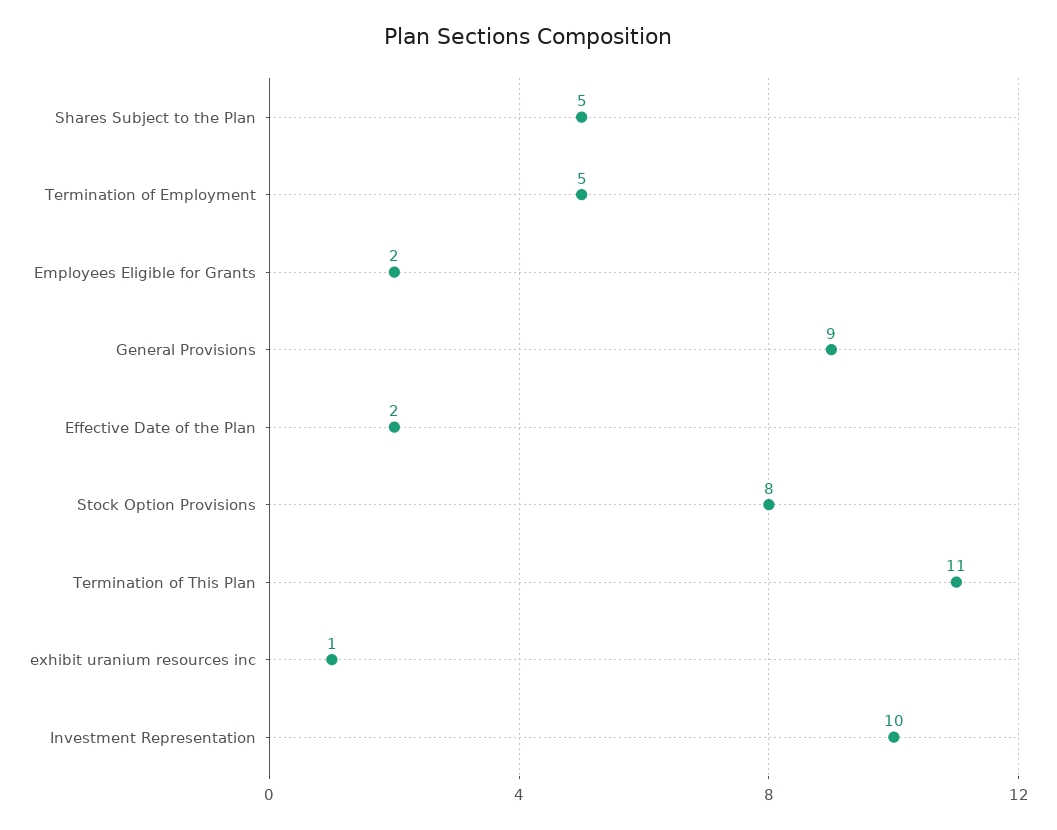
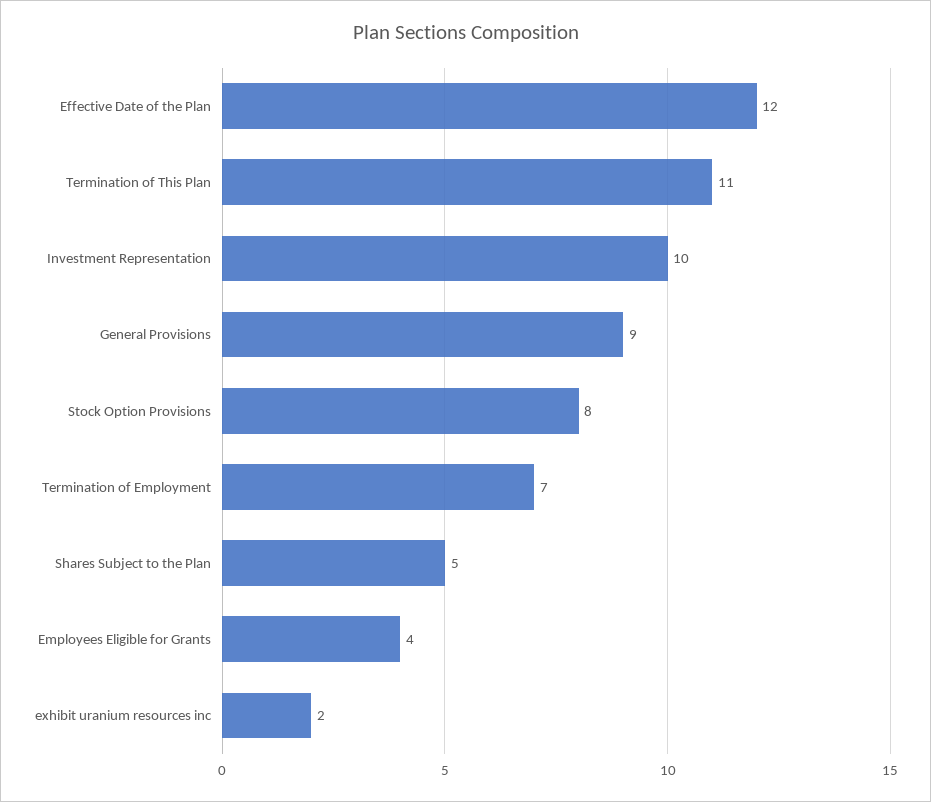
Termination of Employment: 5 -> 7
Employees Eligible for Grants: 2 -> 4
Effective Date of the Plan: 2 -> 12
exhibit uranium resources inc: 1 -> 2

